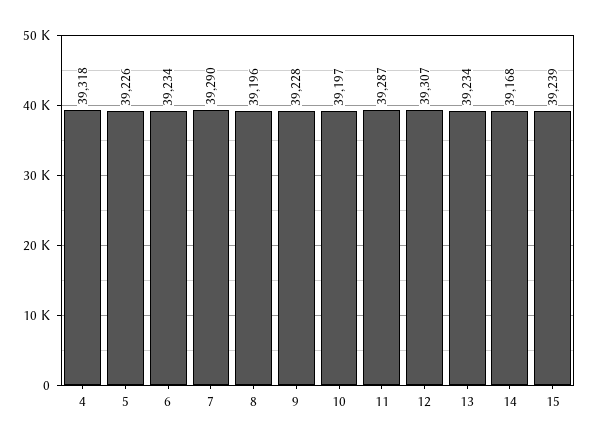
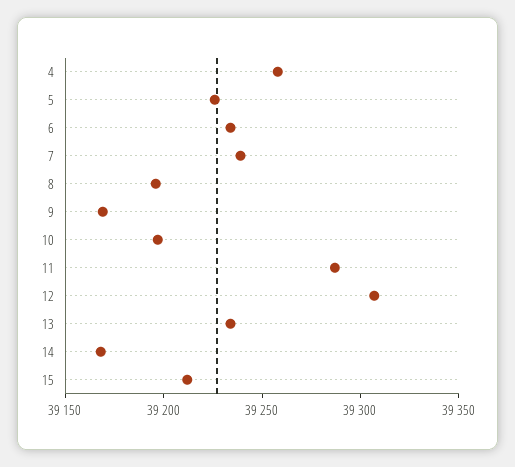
4: 39318 -> 39260
7: 39290 -> 39240
9: 39228 -> 39170
15: 39239 -> 39210

